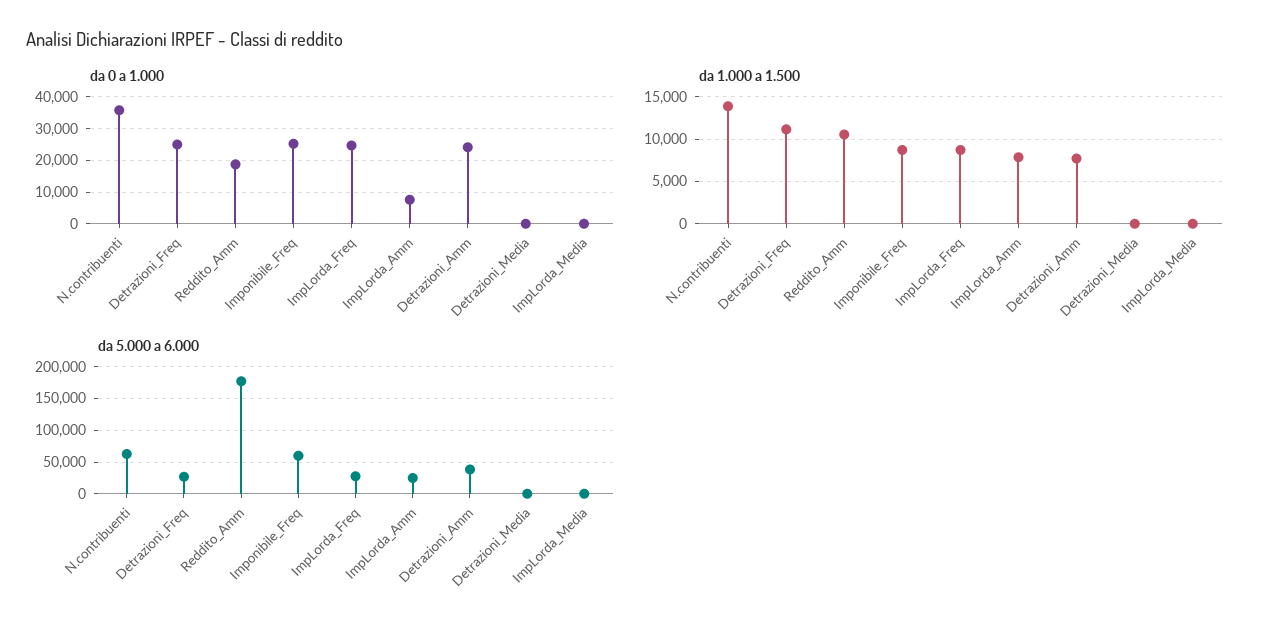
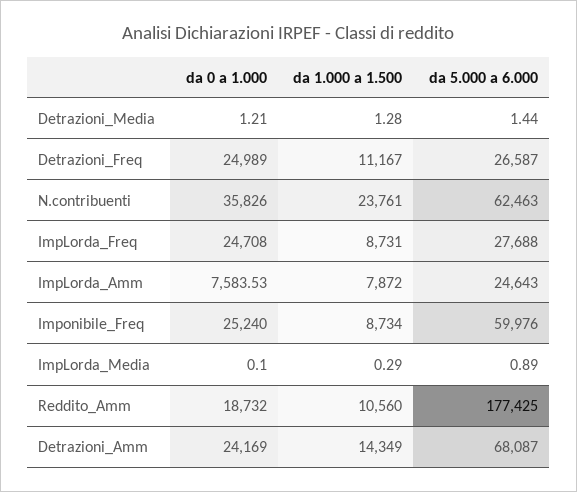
da 1.000 a 1.500, N.contribuenti: 14000 -> 23761
da 1.000 a 1.500, Detrazioni_Amm: 8000 -> 14349
da 5.000 a 6.000, Detrazioni_Amm: 40000 -> 68087

